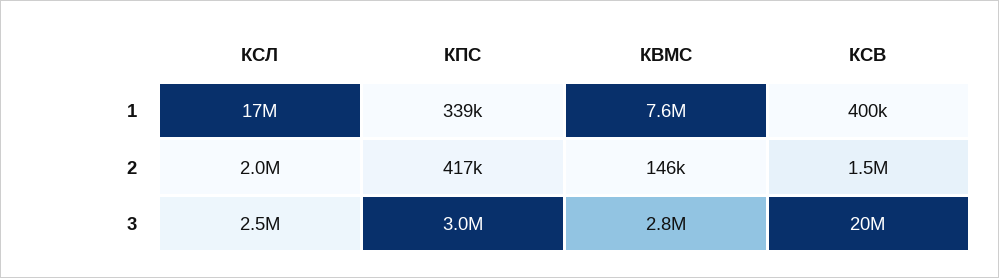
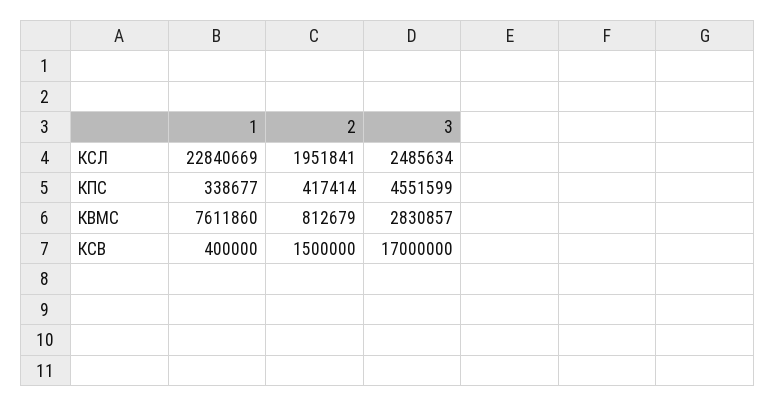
КСЛ, 1: 17000000 -> 22840669
КВМС, 2: 146000 -> 812679
КПС, 3: 3000000 -> 4551599
КСВ, 3: 20000000 -> 17000000

